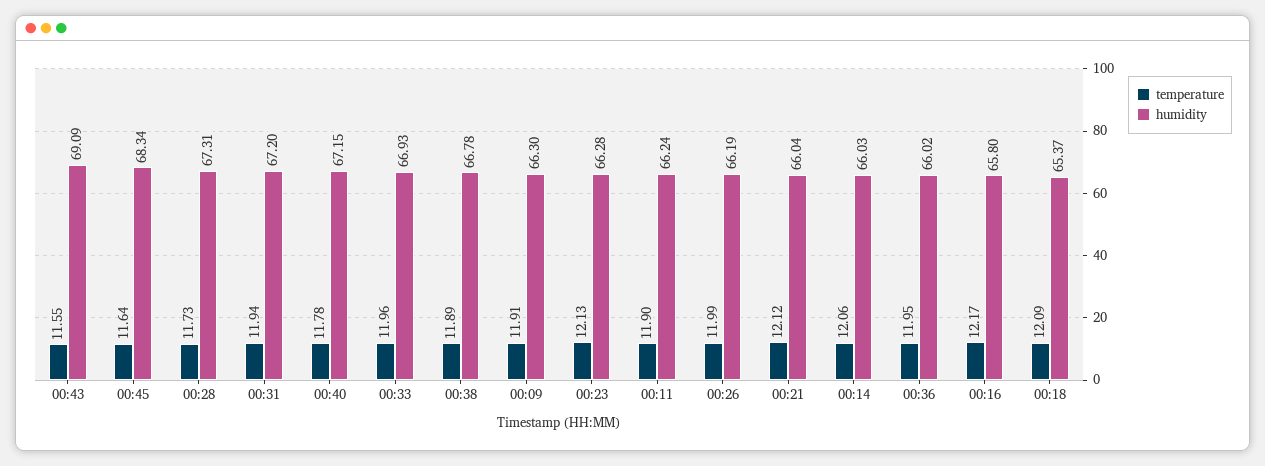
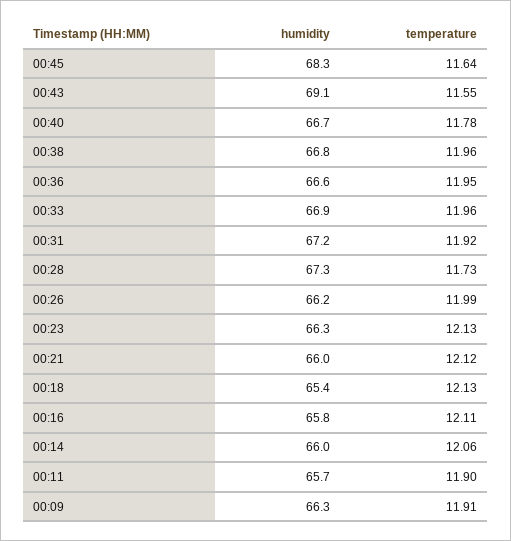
temperature, 00:31: 11.94 -> 11.92
humidity, 00:40: 67.15 -> 66.7
temperature, 00:38: 11.89 -> 11.96
humidity, 00:11: 66.24 -> 65.7
humidity, 00:36: 66.02 -> 66.6
temperature, 00:16: 12.17 -> 12.11
temperature, 00:18: 12.09 -> 12.13

